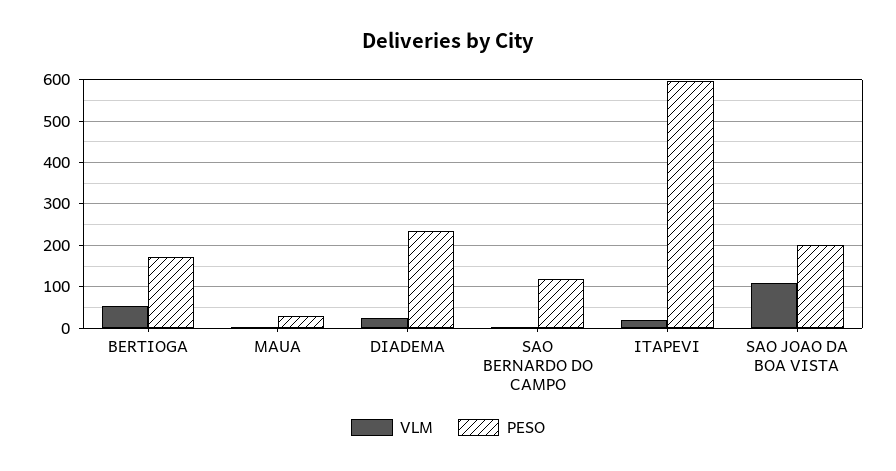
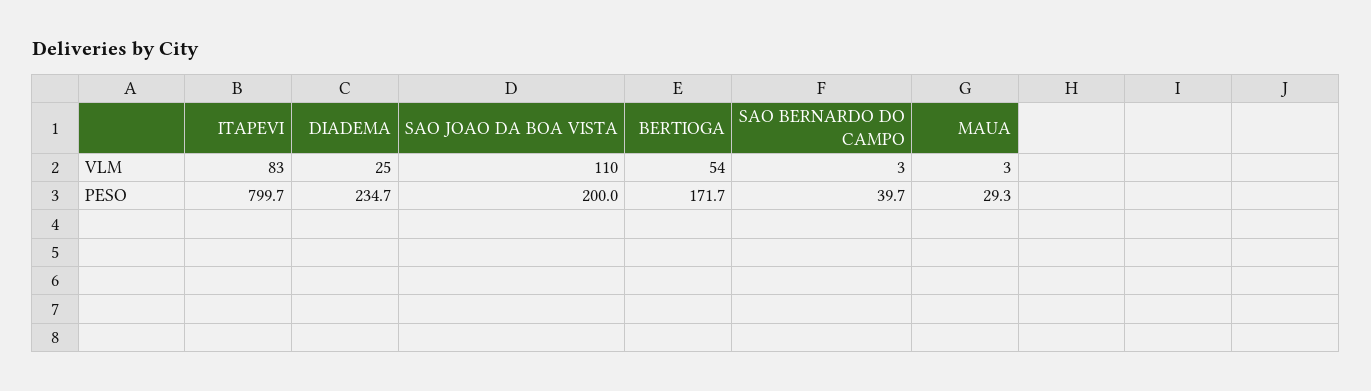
PESO, SAO BERNARDO DO CAMPO: 120 -> 39.7
VLM, ITAPEVI: 20 -> 83
PESO, ITAPEVI: 600 -> 799.7

